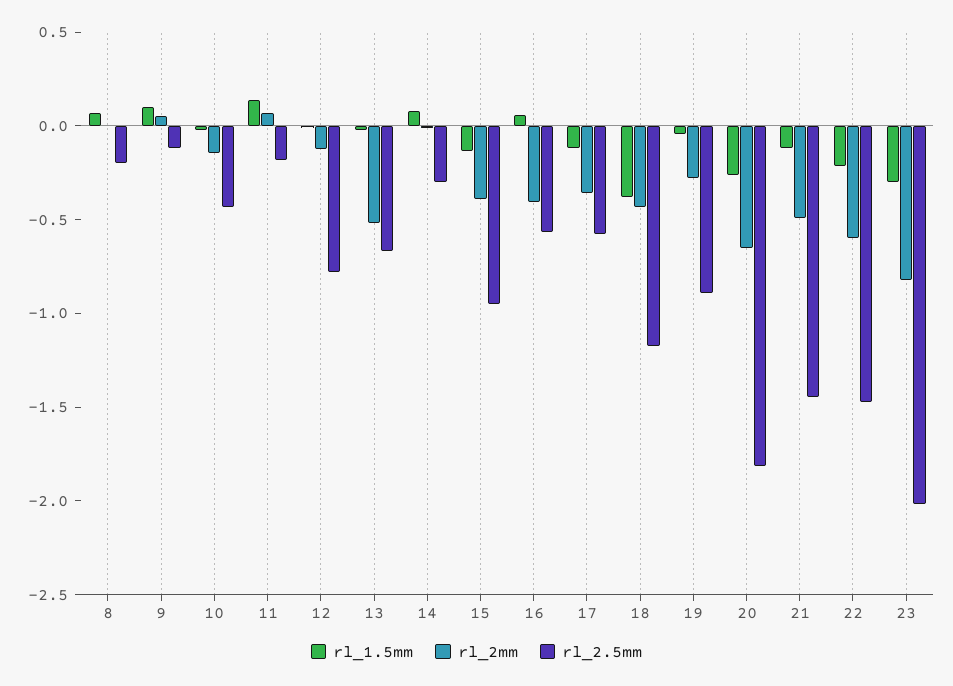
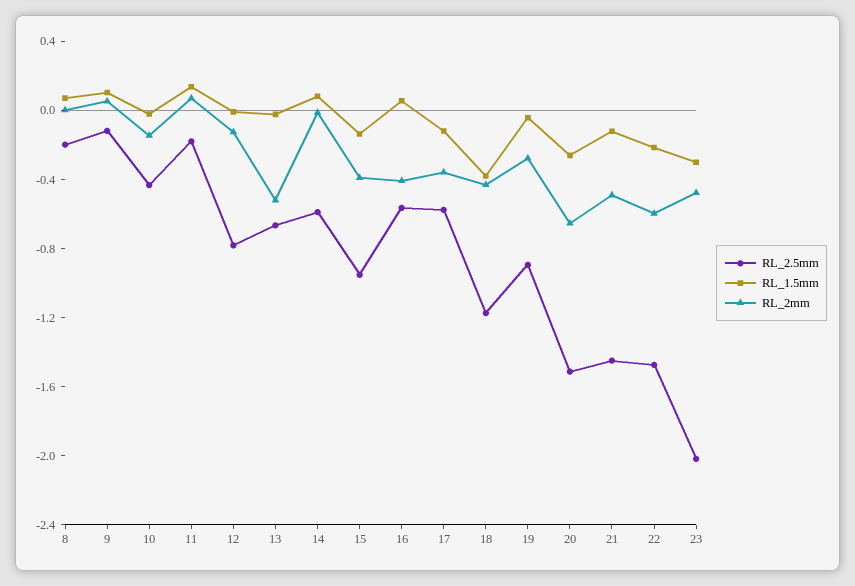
rl_2.5mm, 14: -0.3 -> -0.6
rl_2.5mm, 20: -1.8 -> -1.5
rl_2mm, 23: -0.8 -> -0.5

